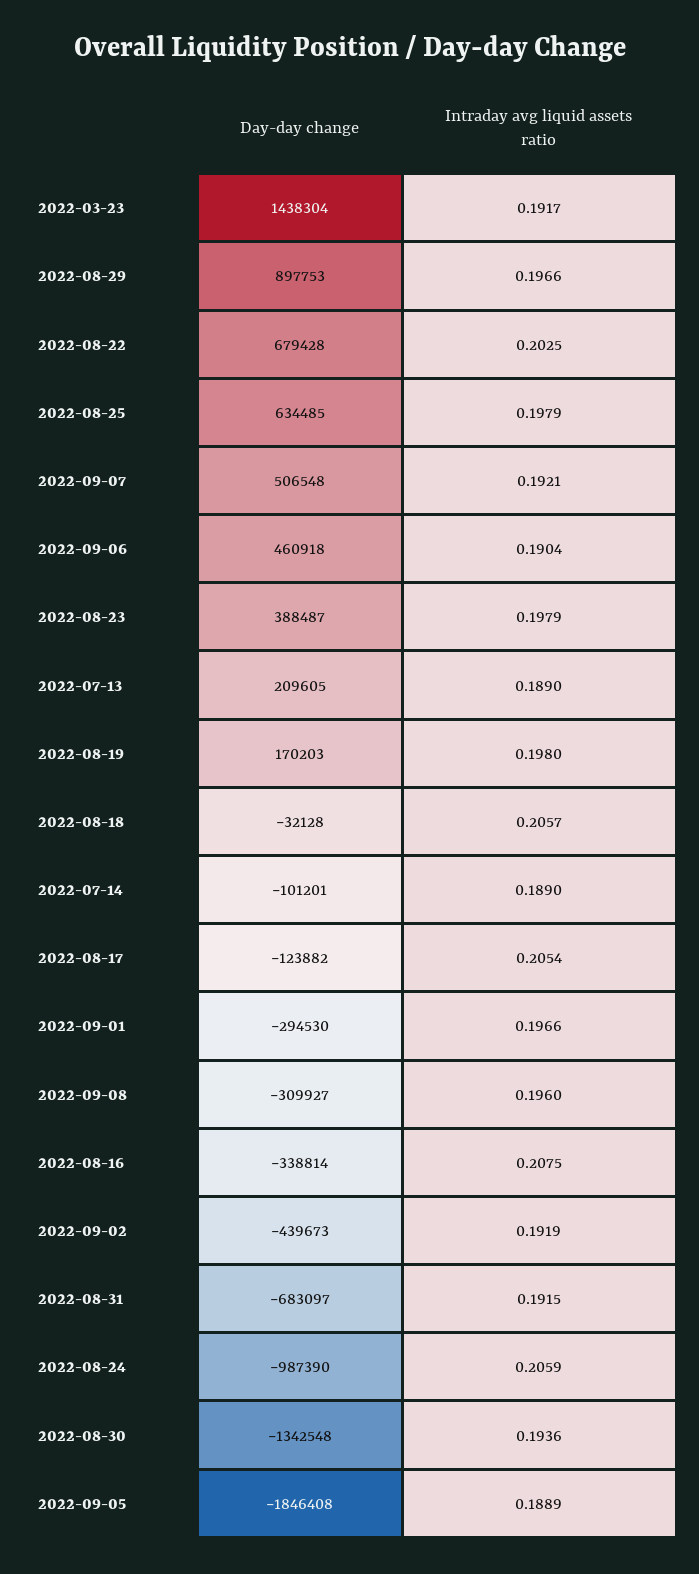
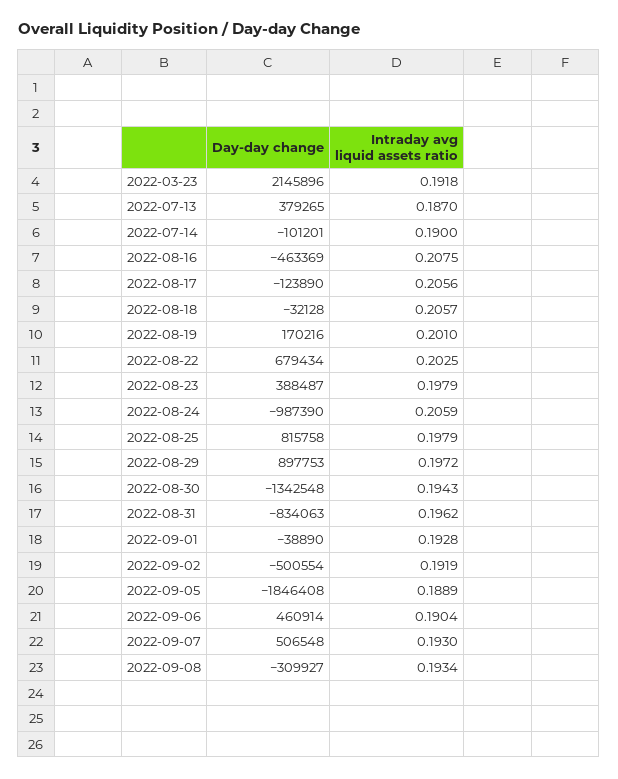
Day-day change, 2022-03-23: 1438304 -> 2145896
Intraday avg liquid assets ratio, 2022-03-23: 0.1917 -> 0.1918
Intraday avg liquid assets ratio, 2022-08-29: 0.1966 -> 0.1972
Day-day change, 2022-08-22: 679428 -> 679434
Day-day change, 2022-08-25: 634485 -> 815758
Intraday avg liquid assets ratio, 2022-09-07: 0.1921 -> 0.193
Day-day change, 2022-09-06: 460918 -> 460914
Day-day change, 2022-07-13: 209605 -> 379265
Intraday avg liquid assets ratio, 2022-07-13: 0.189 -> 0.187
Day-day change, 2022-08-19: 170203 -> 170216
Intraday avg liquid assets ratio, 2022-08-19: 0.198 -> 0.201
Intraday avg liquid assets ratio, 2022-07-14: 0.189 -> 0.19
Day-day change, 2022-08-17: -123882 -> -123890
Intraday avg liquid assets ratio, 2022-08-17: 0.2054 -> 0.2056
Day-day change, 2022-09-01: -294530 -> -38890
Intraday avg liquid assets ratio, 2022-09-01: 0.1966 -> 0.1928
Intraday avg liquid assets ratio, 2022-09-08: 0.196 -> 0.1934
Day-day change, 2022-08-16: -338814 -> -463369
Day-day change, 2022-09-02: -439673 -> -500554
Day-day change, 2022-08-31: -683097 -> -834063
Intraday avg liquid assets ratio, 2022-08-31: 0.1915 -> 0.1962
Intraday avg liquid assets ratio, 2022-08-30: 0.1936 -> 0.1943

